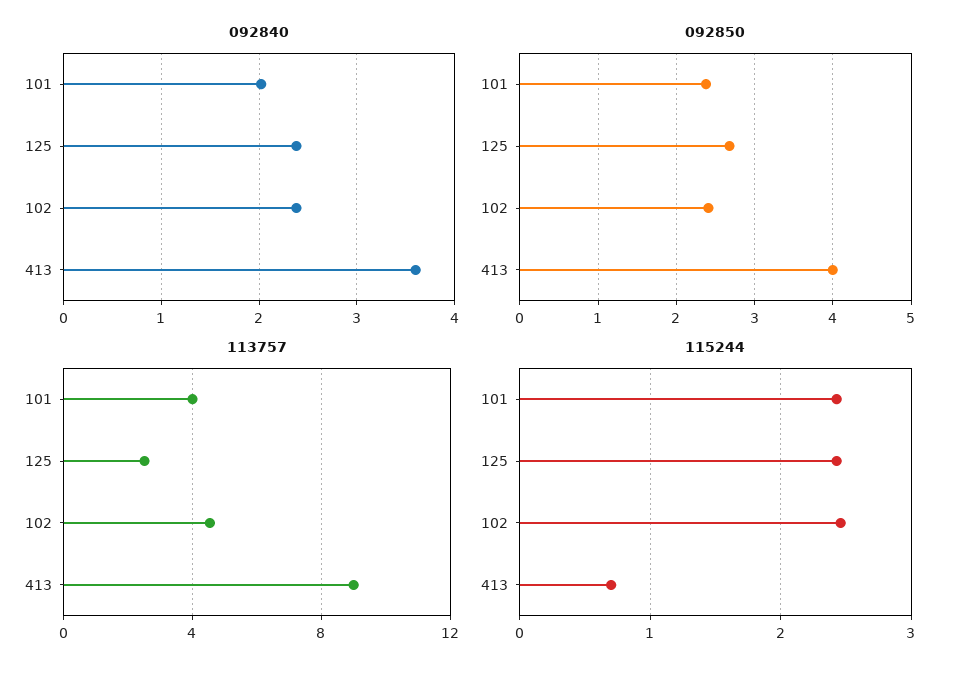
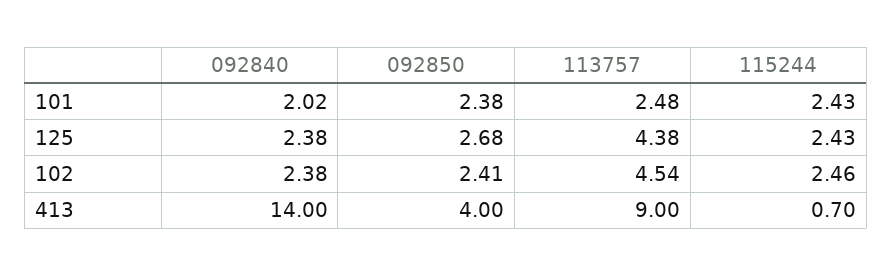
092840, 413: 3.6 -> 14
113757, 101: 4 -> 2.48
113757, 125: 2.5 -> 4.38

